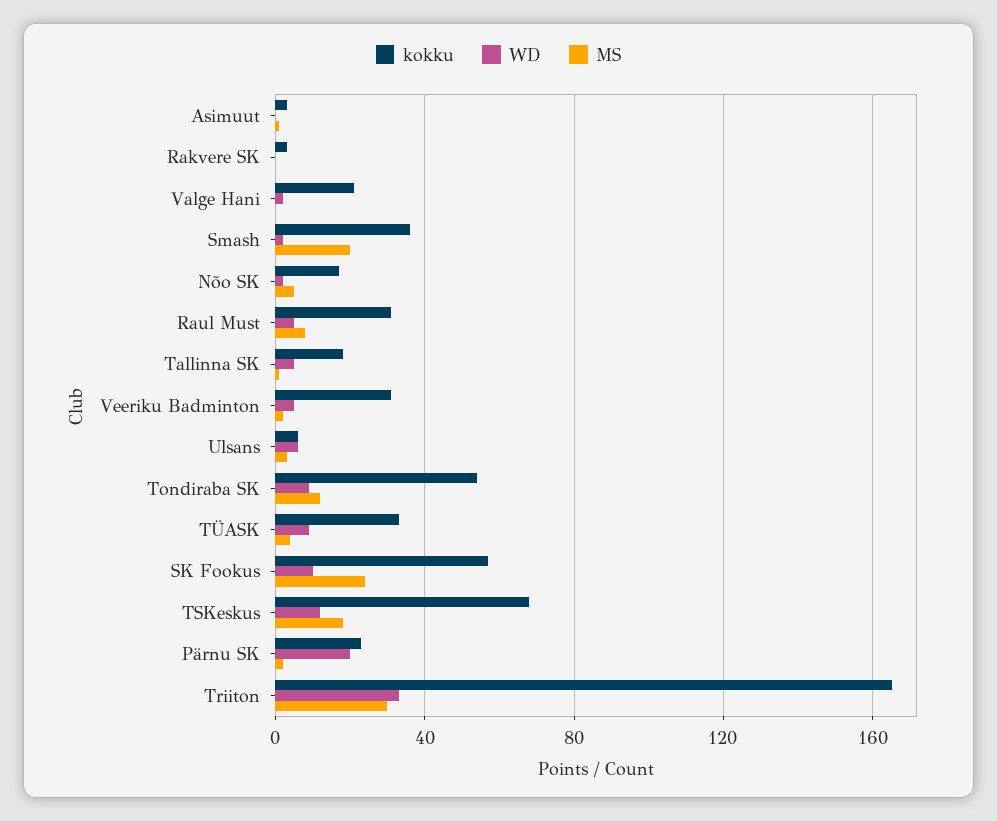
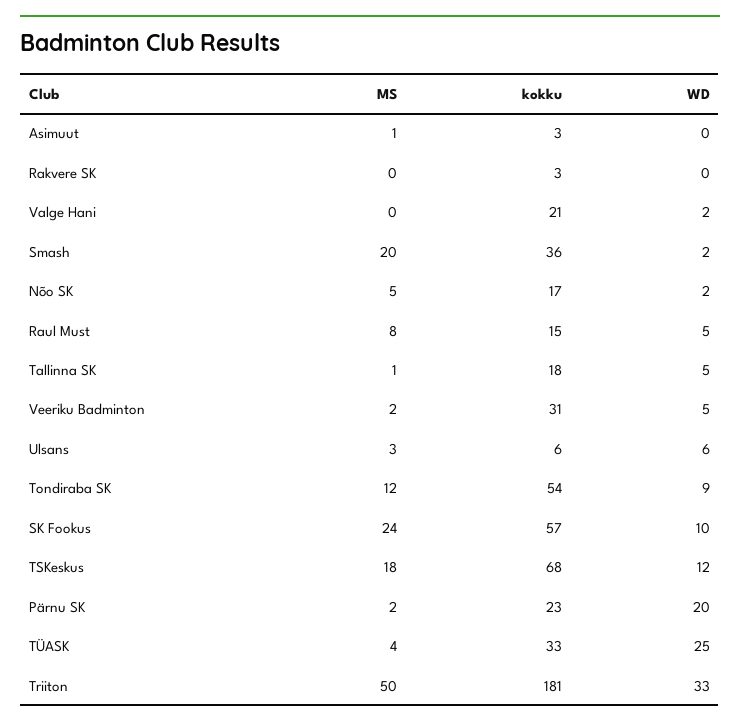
kokku, Raul Must: 30 -> 15
WD, TÜASK: 10 -> 25
kokku, Triiton: 165 -> 181
MS, Triiton: 30 -> 50

